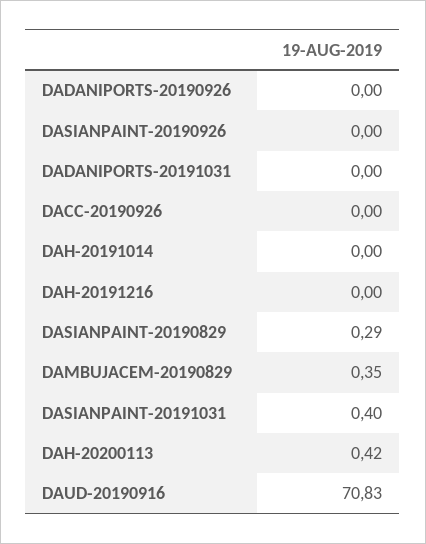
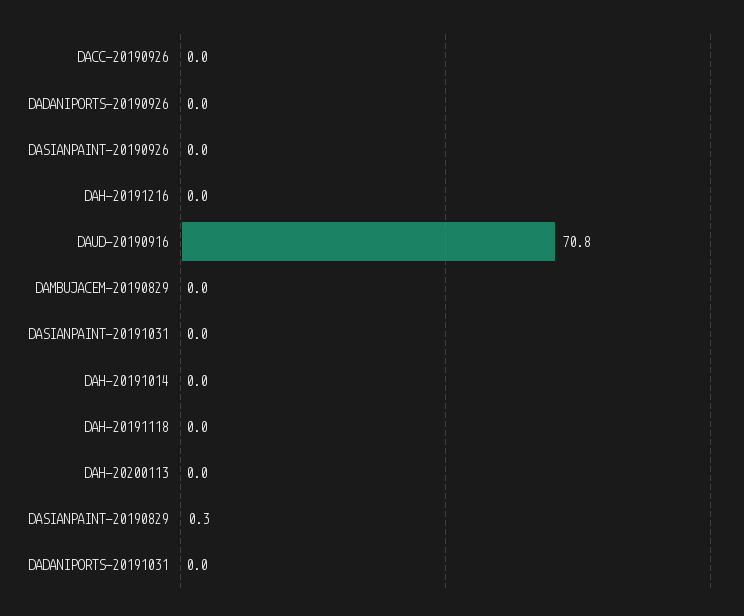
DAMBUJACEM-20190829: 0.35 -> 0
DASIANPAINT-20191031: 0.4 -> 0
DAH-20200113: 0.42 -> 0
DAH-20191118: none -> 0

